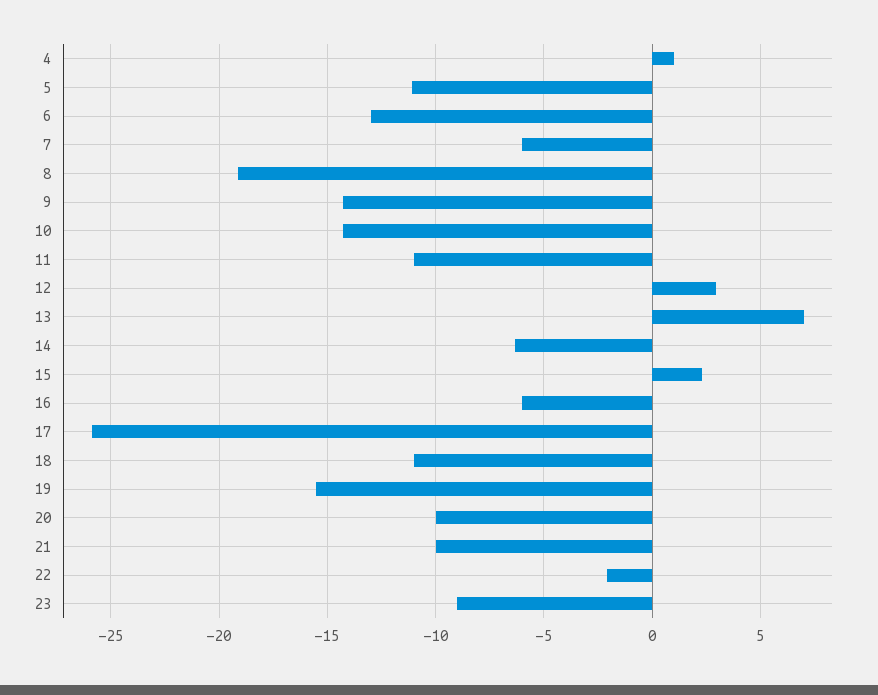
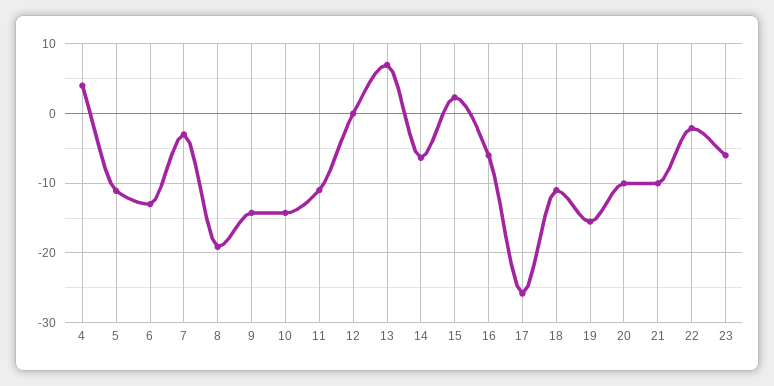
4: 1 -> 4
7: -6 -> -3
12: 3 -> 0
23: -9 -> -6

